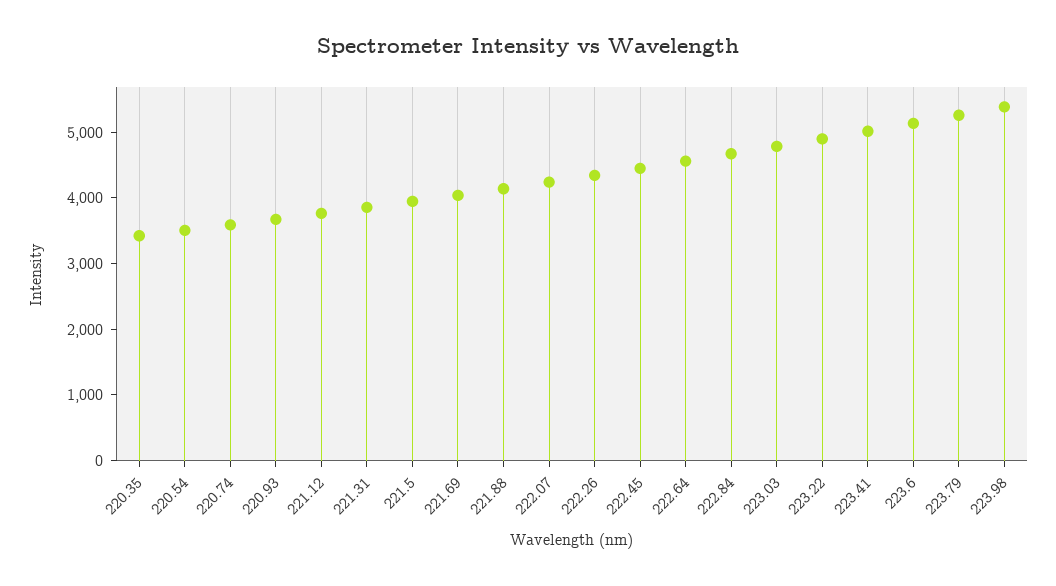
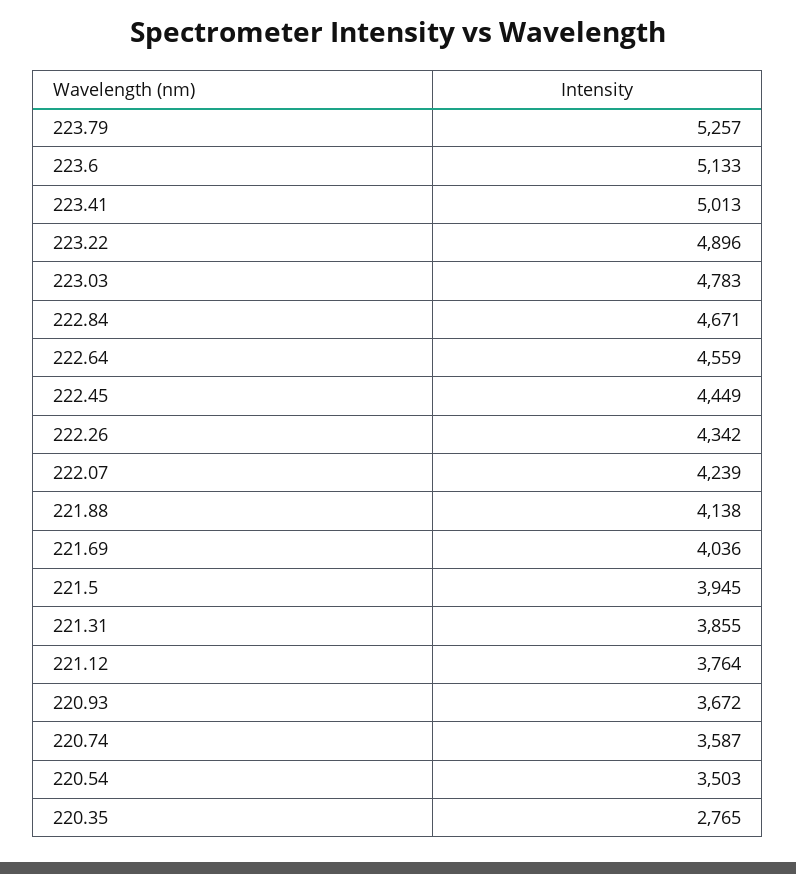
220.35: 3400 -> 2765
223.98: 5400 -> none

